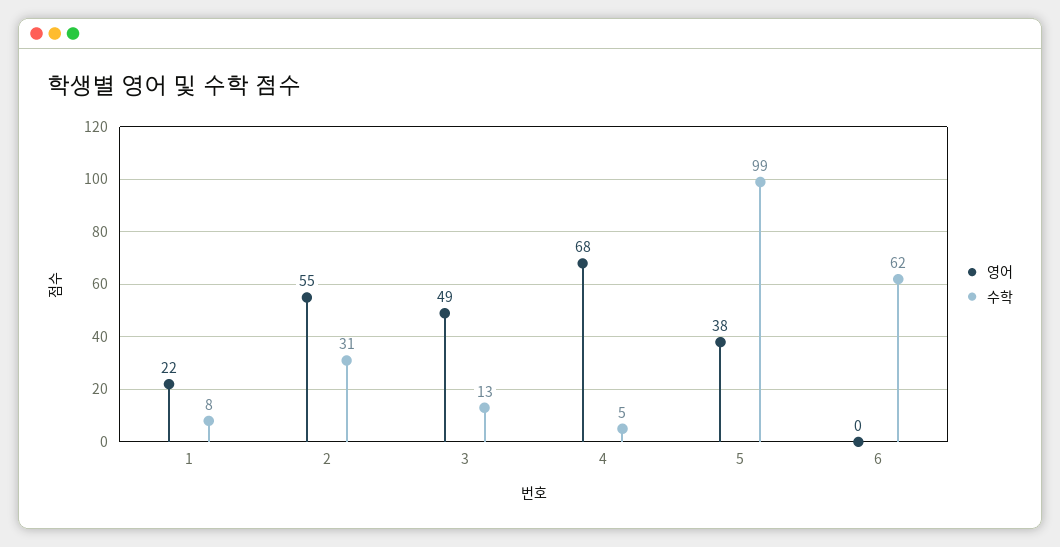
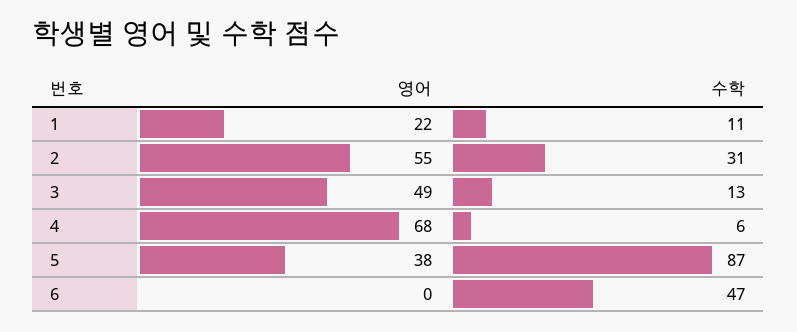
수학, 1: 8 -> 11
수학, 4: 5 -> 6
수학, 5: 99 -> 87
수학, 6: 62 -> 47

